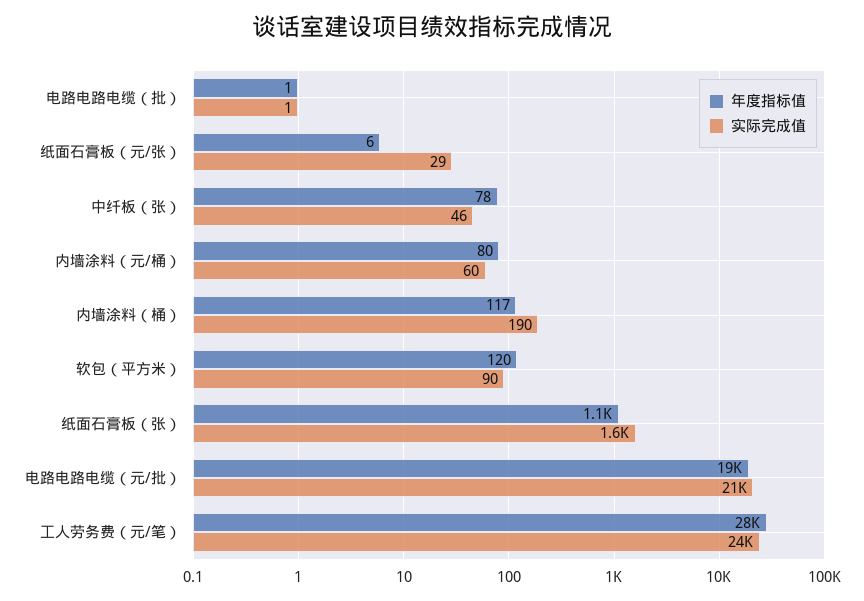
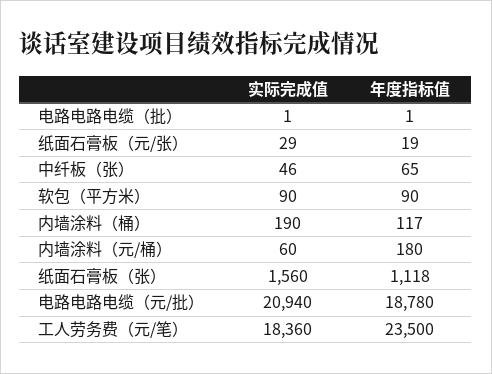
年度指标值, 纸面石膏板（元/张）: 6 -> 19
年度指标值, 中纤板（张）: 78 -> 65
年度指标值, 内墙涂料（元/桶）: 80 -> 180
年度指标值, 软包（平方米）: 120 -> 90
年度指标值, 工人劳务费（元/笔）: 28000 -> 23500
实际完成值, 工人劳务费（元/笔）: 24000 -> 18360

